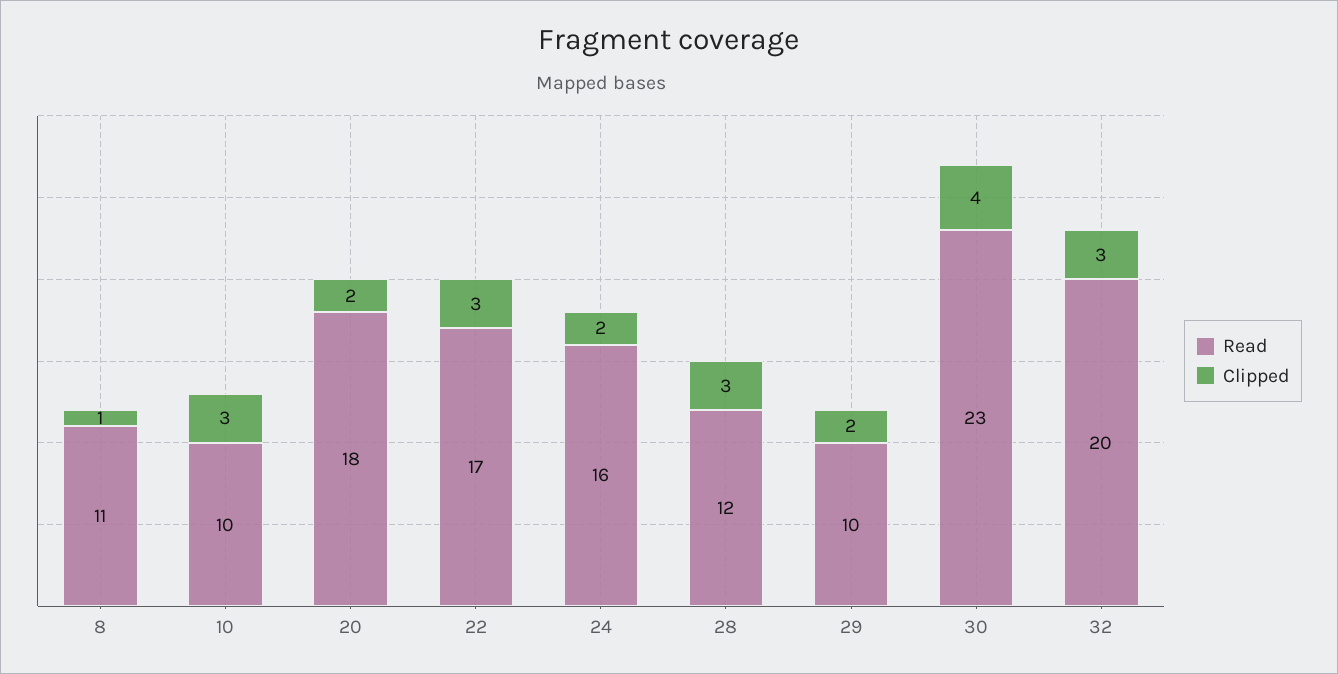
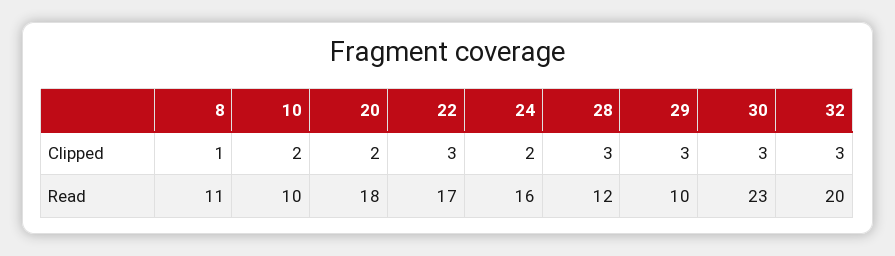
Clipped, 10: 3 -> 2
Clipped, 29: 2 -> 3
Clipped, 30: 4 -> 3

